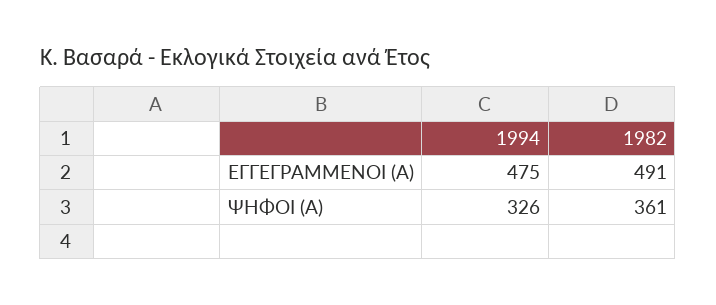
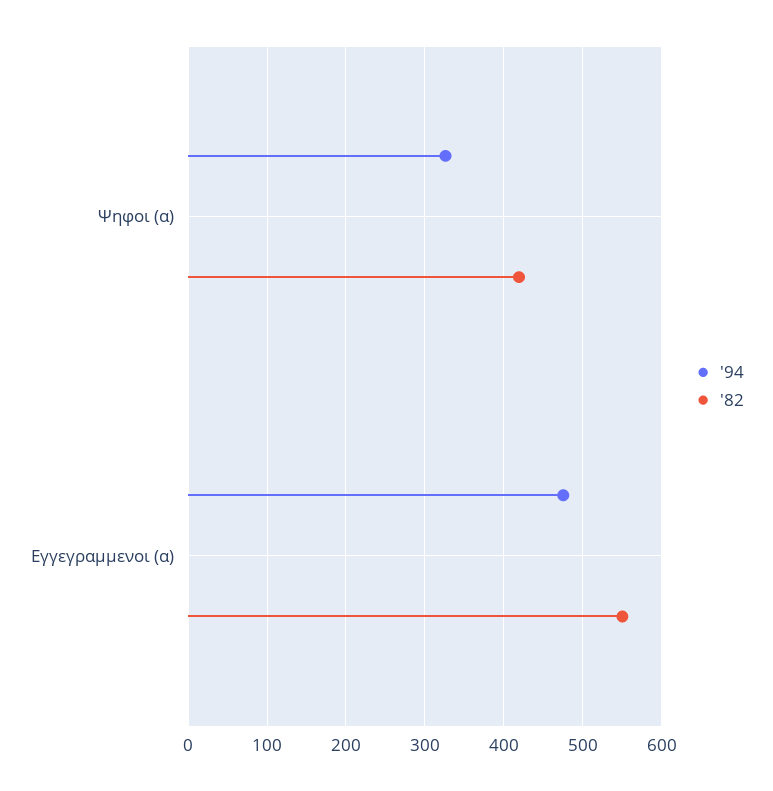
1982, ΕΓΓΕΓΡΑΜΜΕΝΟΙ (Α): 491 -> 550
1982, ΨΗΦΟΙ (Α): 361 -> 420

